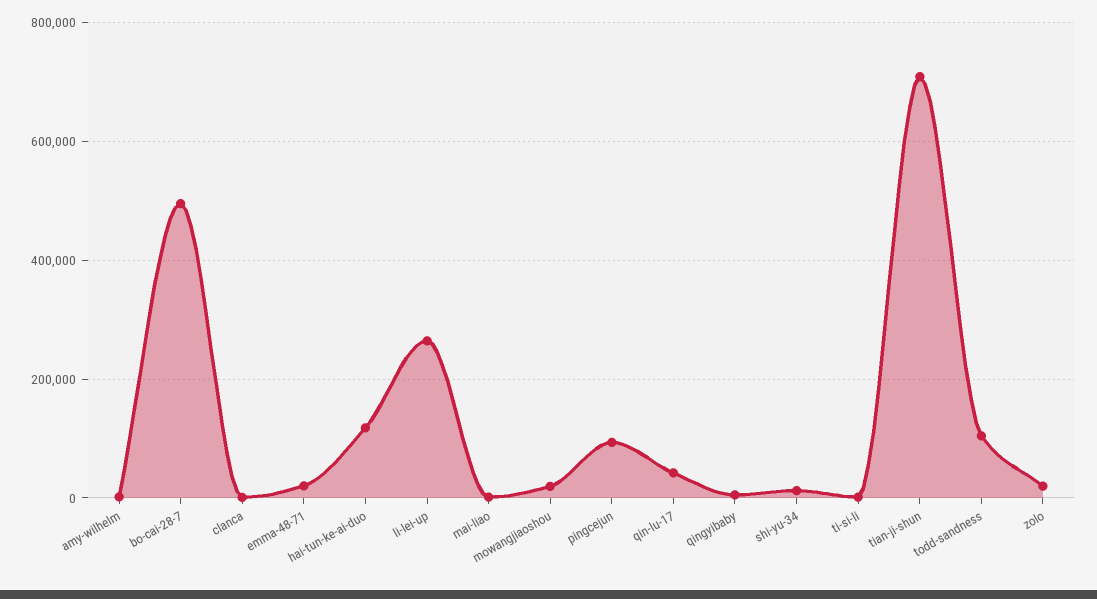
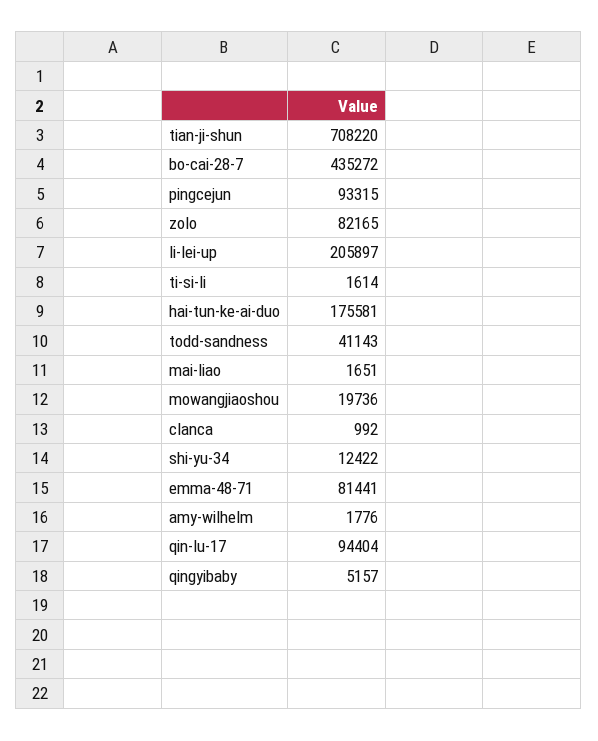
bo-cai-28-7: 500000 -> 435272
emma-48-71: 20000 -> 81441
hai-tun-ke-ai-duo: 120000 -> 175581
li-lei-up: 260000 -> 205897
qin-lu-17: 40000 -> 94404
todd-sandness: 100000 -> 41143
zolo: 20000 -> 82165

